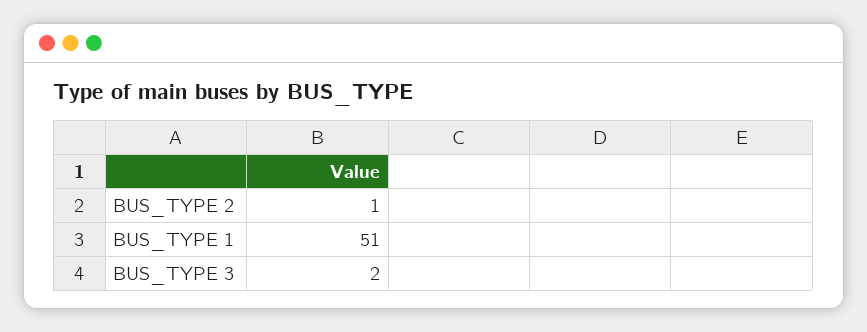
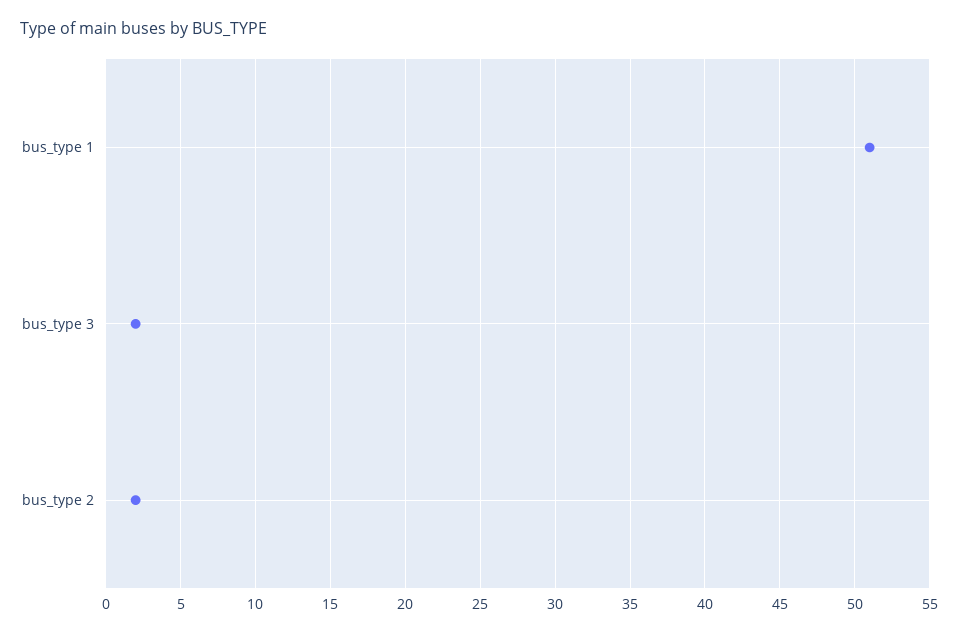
BUS_TYPE 2: 1 -> 2

